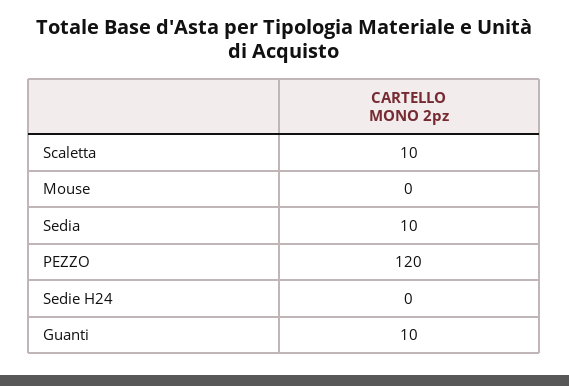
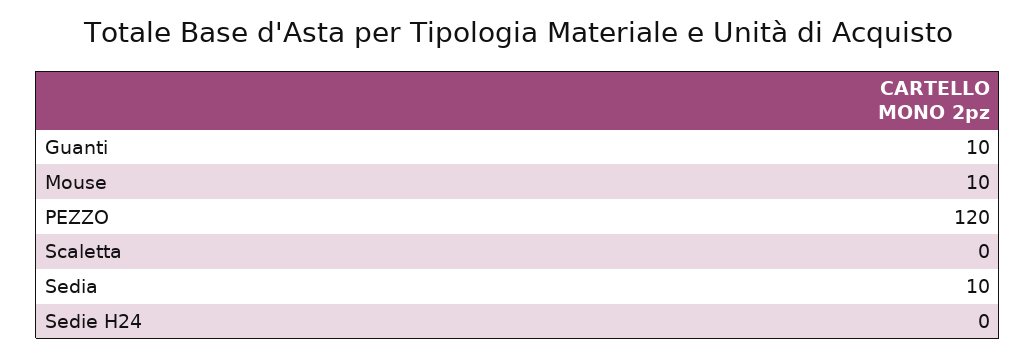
Scaletta: 10 -> 0
Mouse: 0 -> 10

